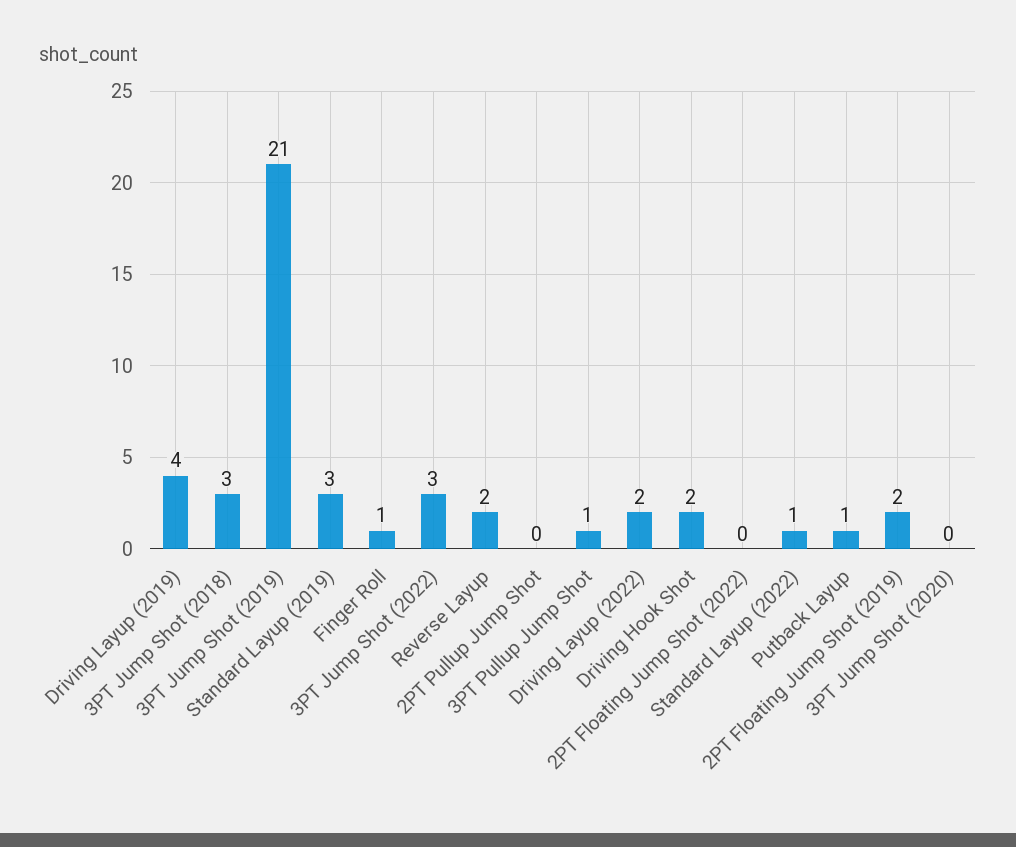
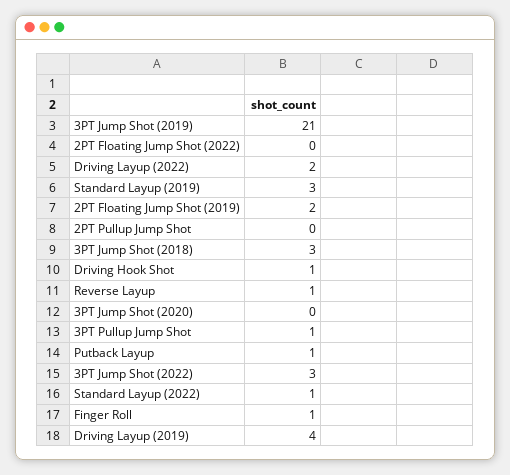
Reverse Layup: 2 -> 1
Driving Hook Shot: 2 -> 1

